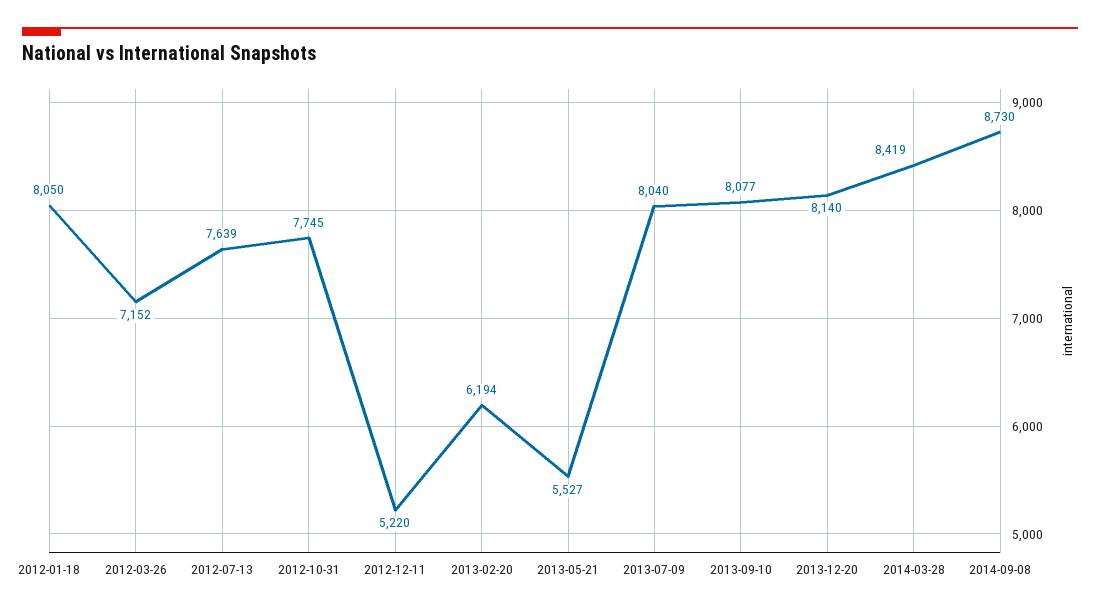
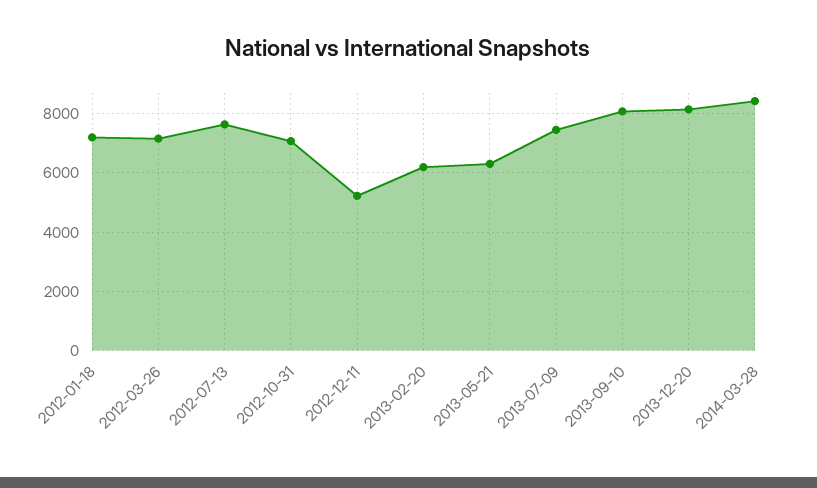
2012-01-18: 8050 -> 7250
2012-10-31: 7745 -> 7000
2013-05-21: 5527 -> 6250
2013-07-09: 8040 -> 7500
2014-09-08: 8730 -> none

